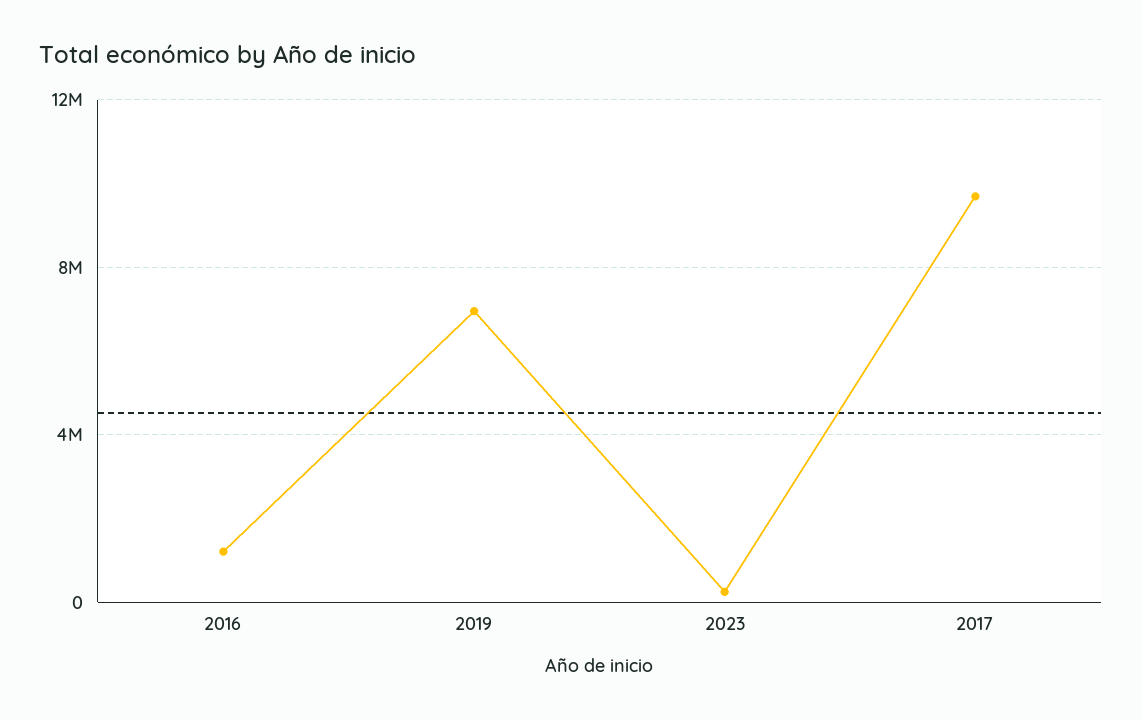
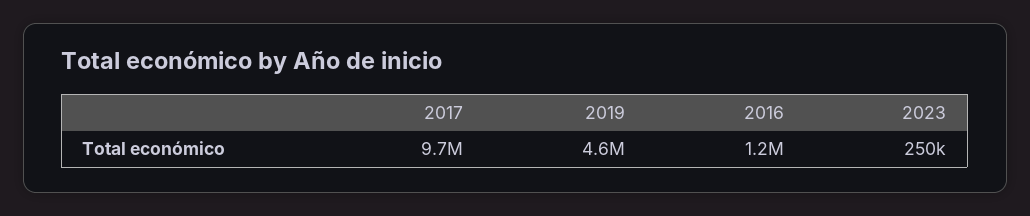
2019: 7000000 -> 4600000

